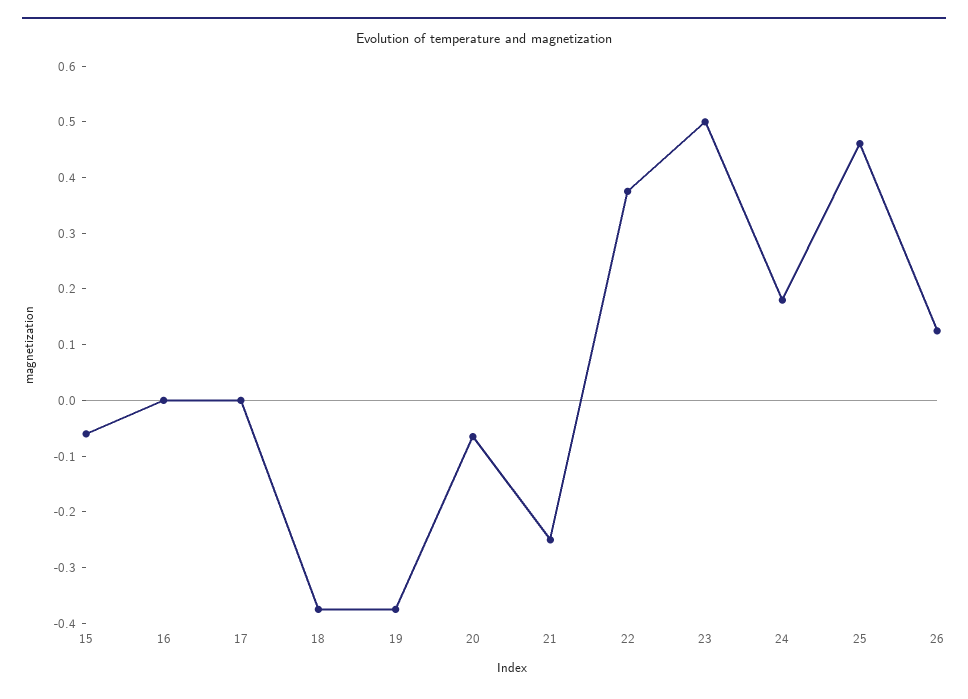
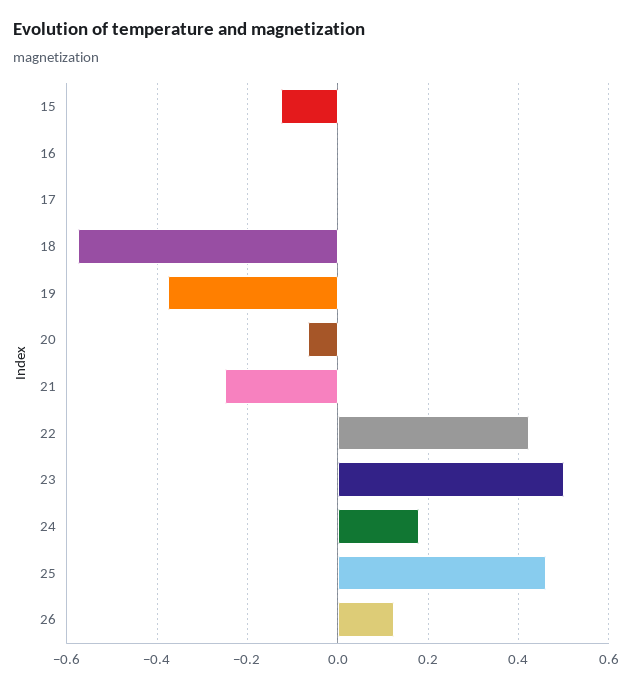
15: -0.06 -> -0.12
18: -0.38 -> -0.58
22: 0.38 -> 0.42

